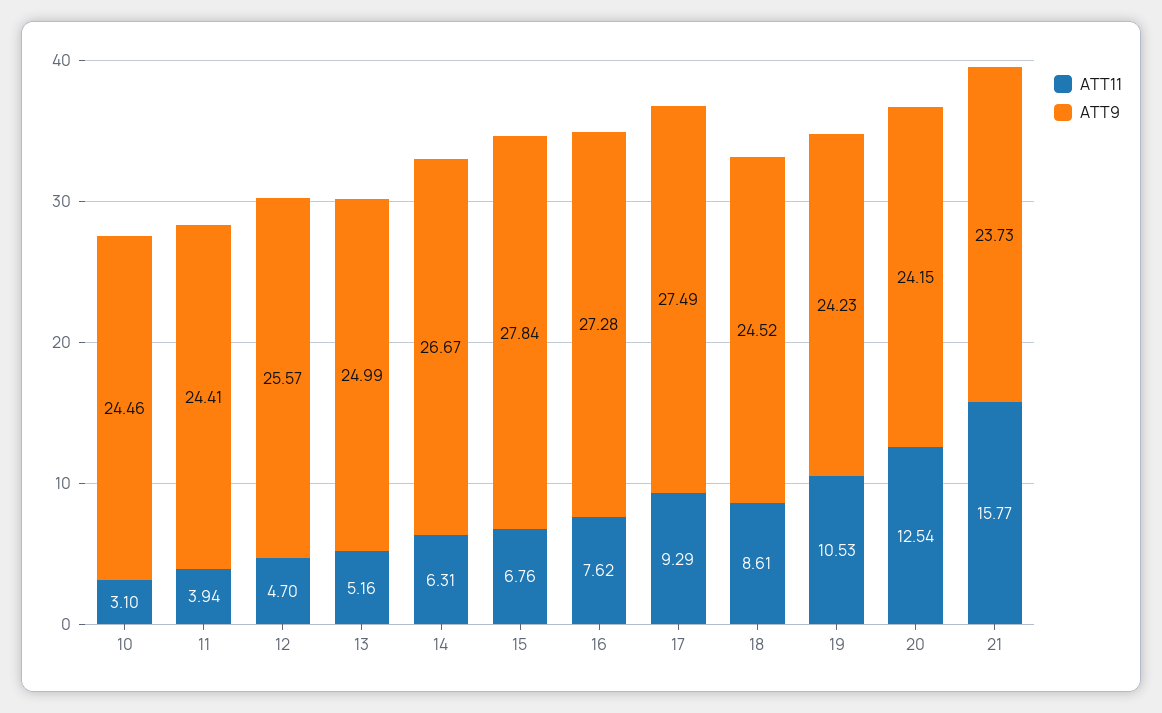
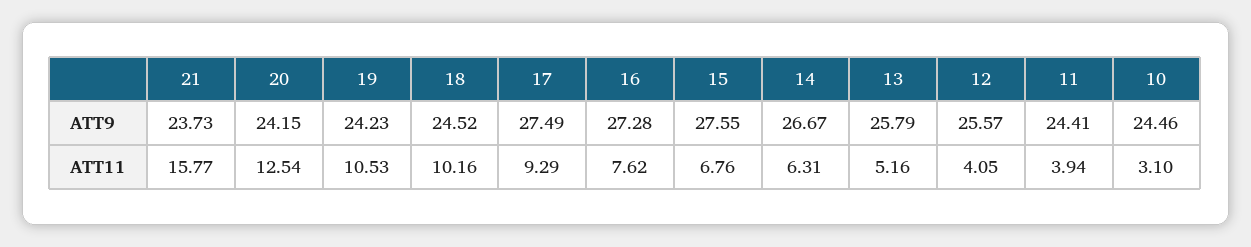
ATT11, 12: 4.7 -> 4.05
ATT9, 13: 24.99 -> 25.79
ATT9, 15: 27.84 -> 27.55
ATT11, 18: 8.61 -> 10.16

